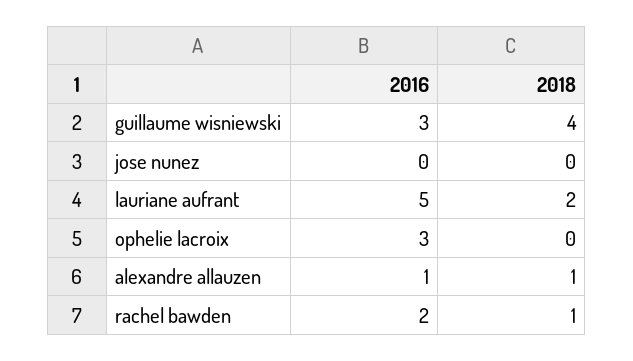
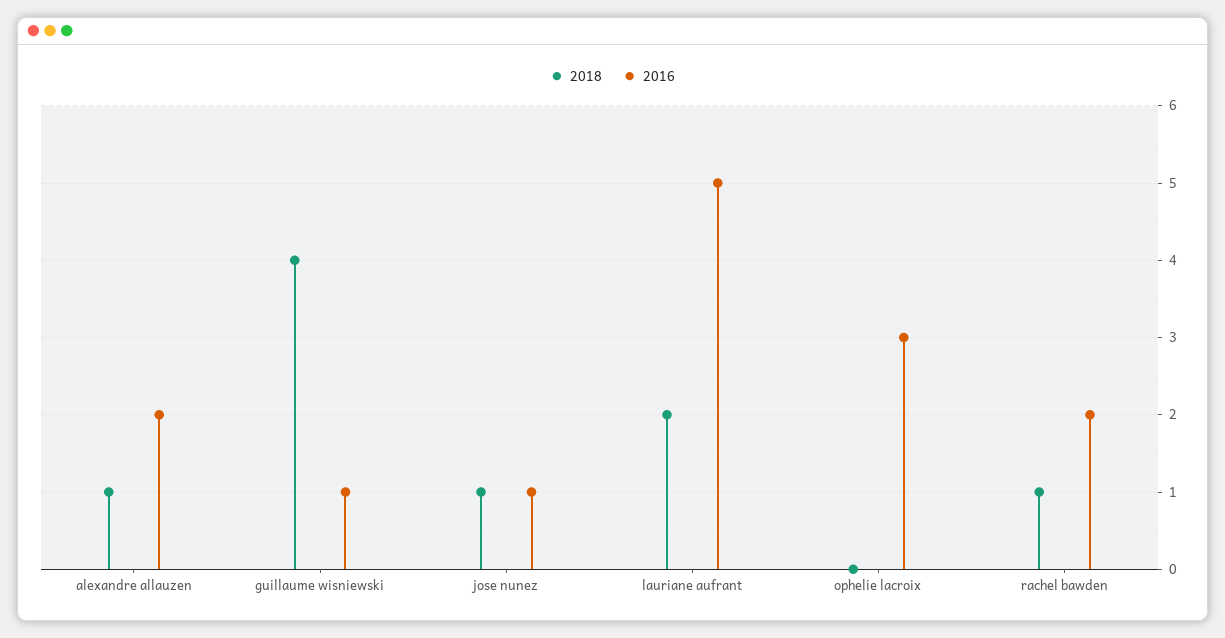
2016, guillaume wisniewski: 3 -> 1
2016, jose nunez: 0 -> 1
2018, jose nunez: 0 -> 1
2016, alexandre allauzen: 1 -> 2

